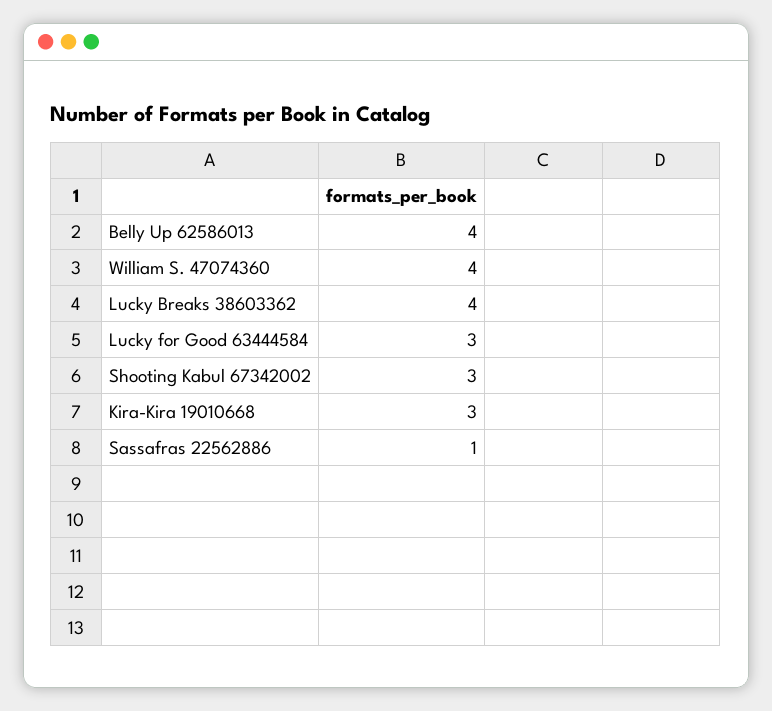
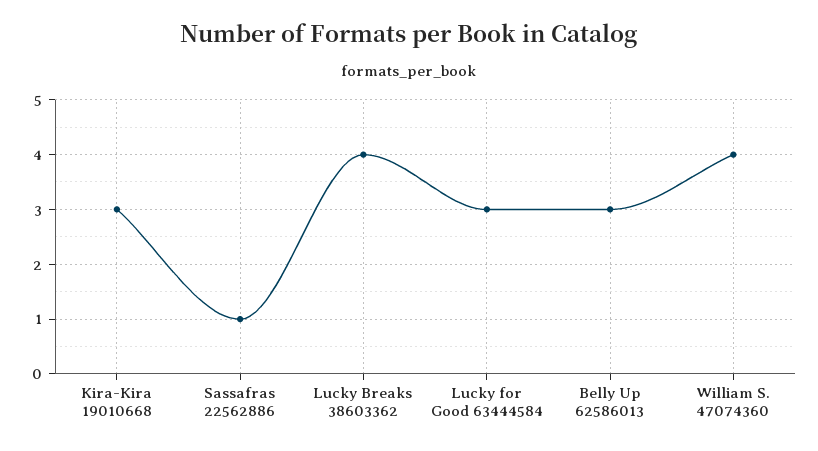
Belly Up 62586013: 4 -> 3
Shooting Kabul 67342002: 3 -> none

